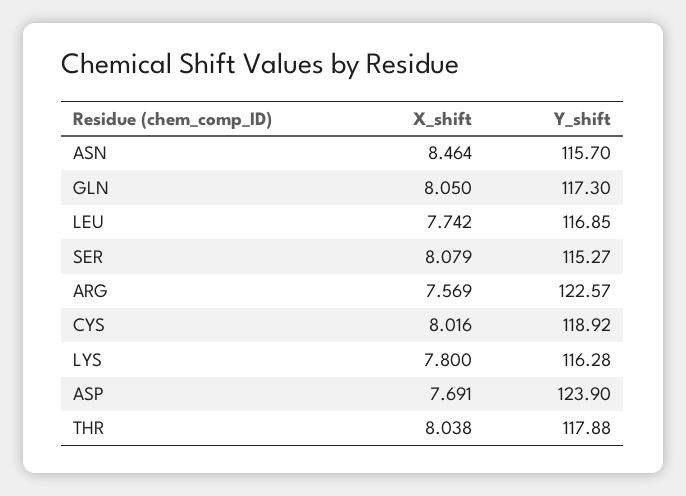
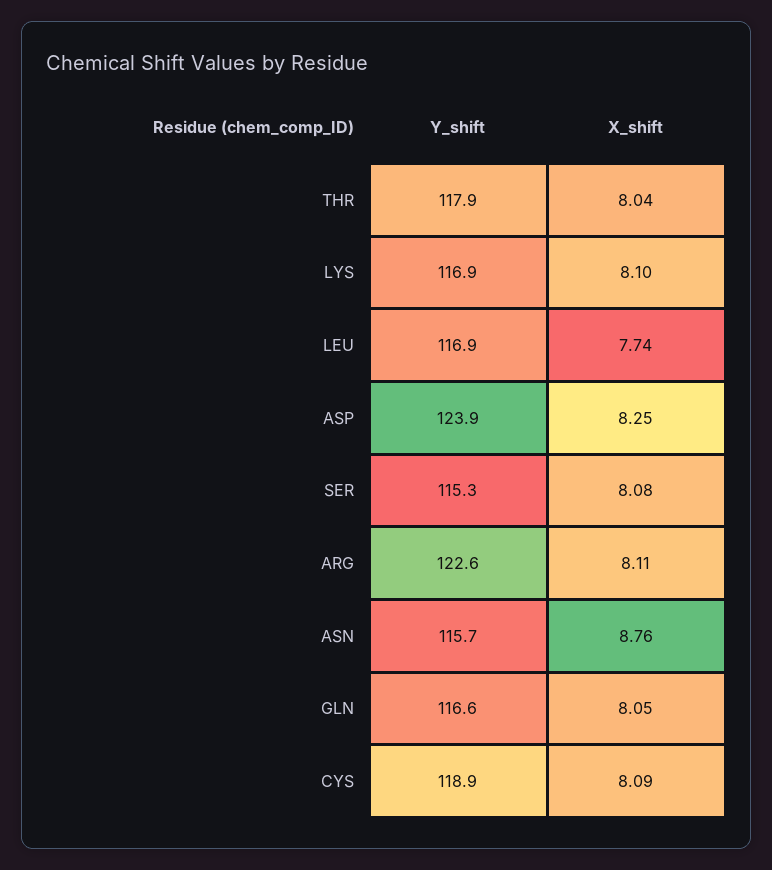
X_shift, ASN: 8.464 -> 8.76
Y_shift, GLN: 117.3 -> 116.6
X_shift, ARG: 7.569 -> 8.11
X_shift, CYS: 8.016 -> 8.09
X_shift, LYS: 7.8 -> 8.1
Y_shift, LYS: 116.28 -> 116.9
X_shift, ASP: 7.691 -> 8.25

